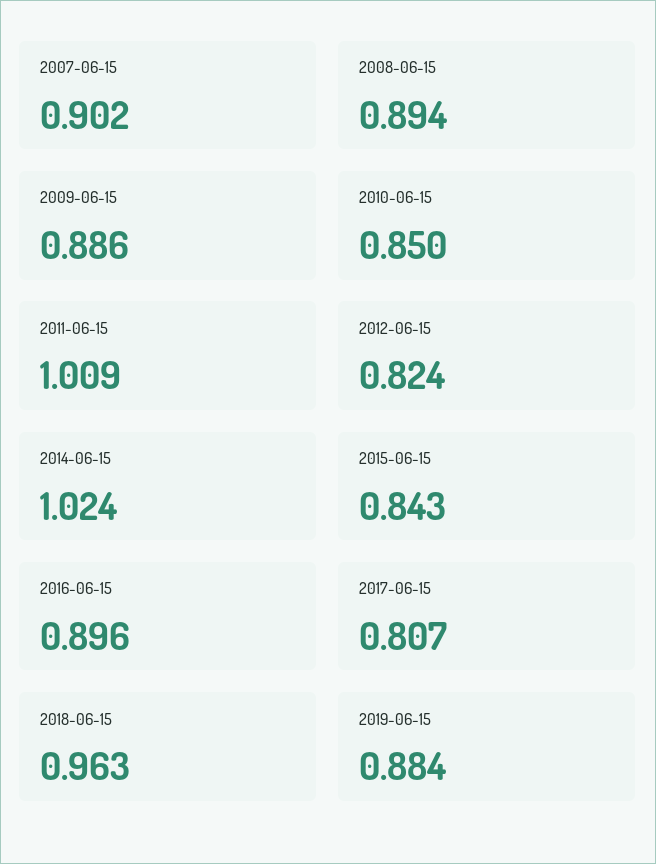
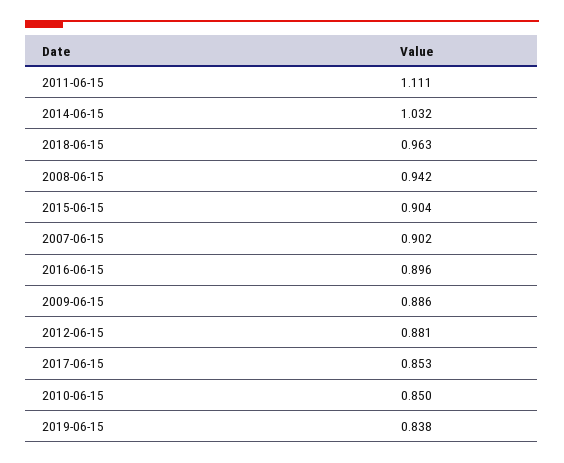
2008-06-15: 0.894 -> 0.942
2011-06-15: 1.009 -> 1.111
2012-06-15: 0.824 -> 0.881
2014-06-15: 1.024 -> 1.032
2015-06-15: 0.843 -> 0.904
2017-06-15: 0.807 -> 0.853
2019-06-15: 0.884 -> 0.838

